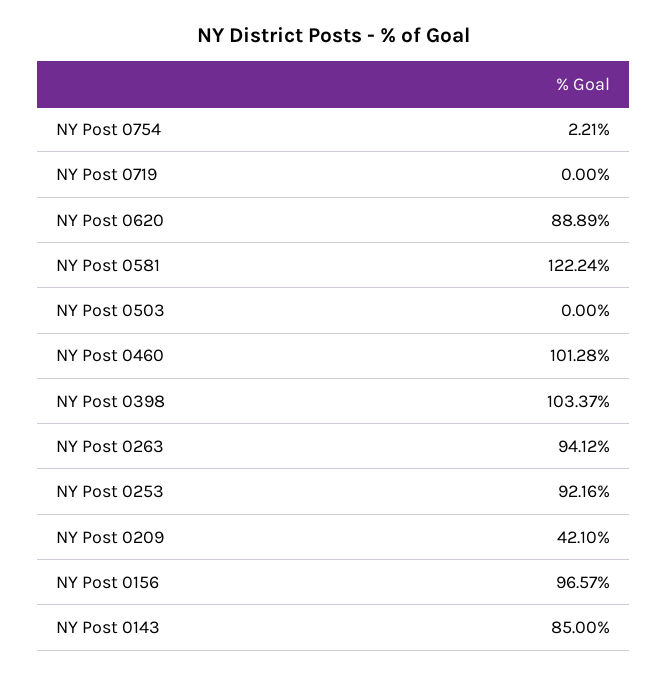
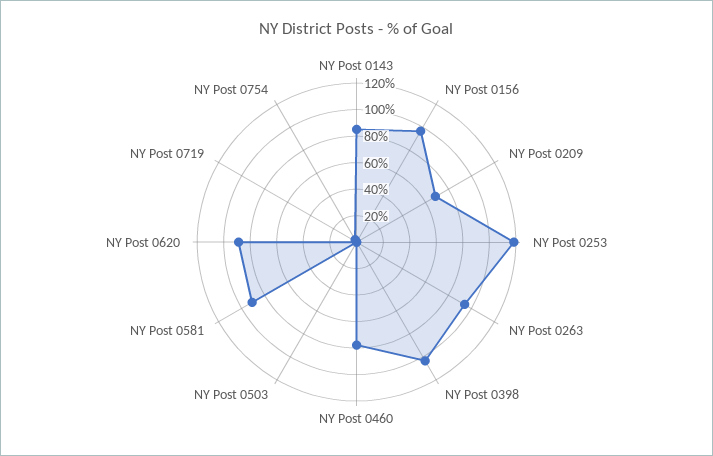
NY Post 0581: 122.24 -> 90
NY Post 0460: 101.28 -> 80
NY Post 0253: 92.16 -> 120
NY Post 0209: 42.1 -> 70

